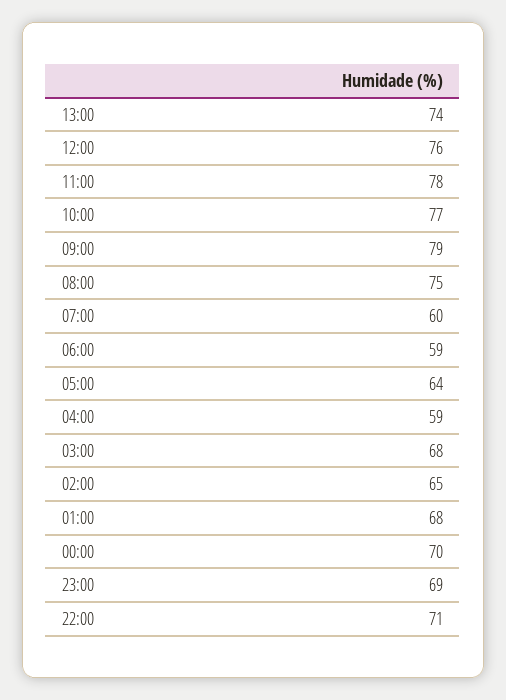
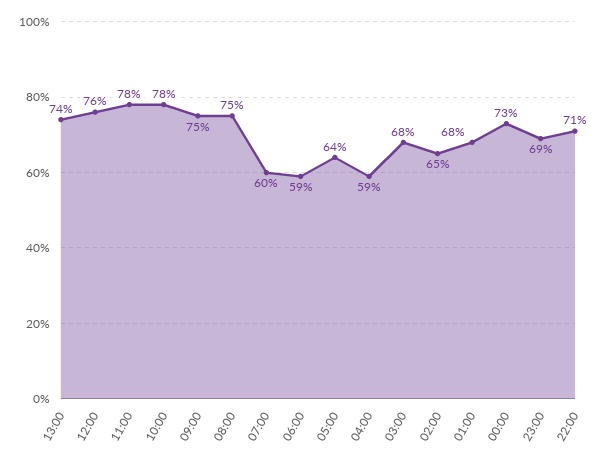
10:00: 77 -> 78
09:00: 79 -> 75
00:00: 70 -> 73

